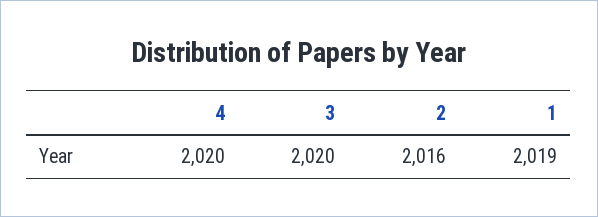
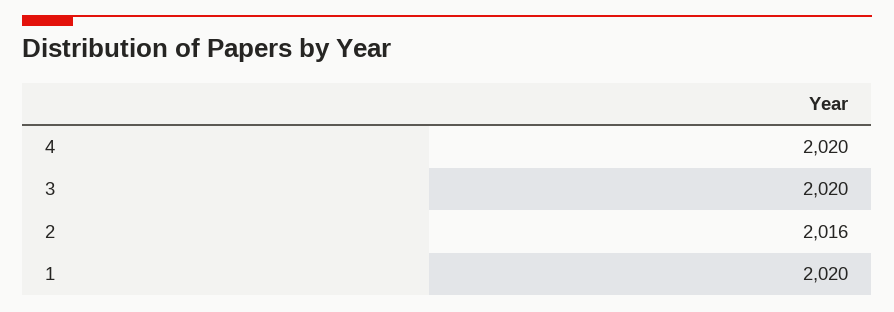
1: 2019 -> 2020

